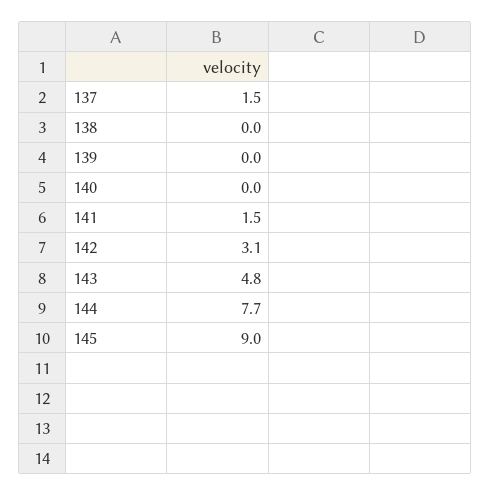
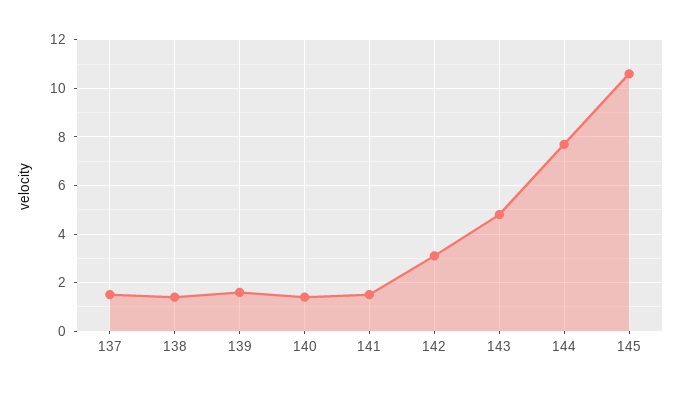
138: 0 -> 1.5
139: 0 -> 1.5
140: 0 -> 1.5
145: 9 -> 10.5

